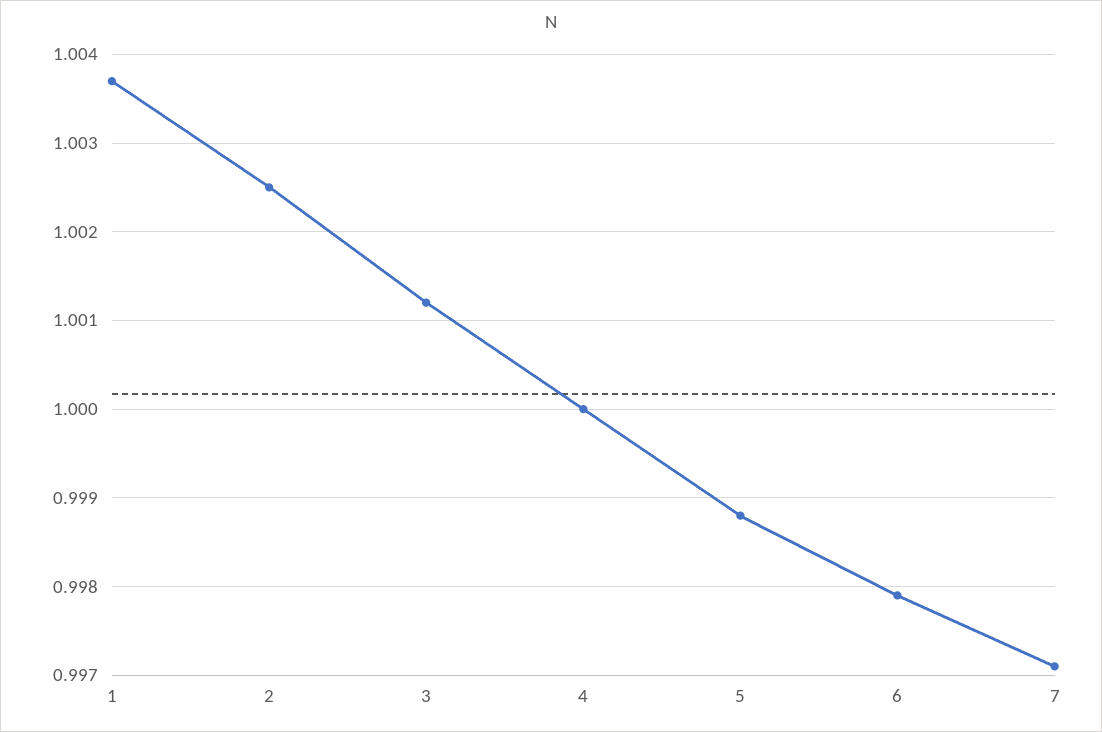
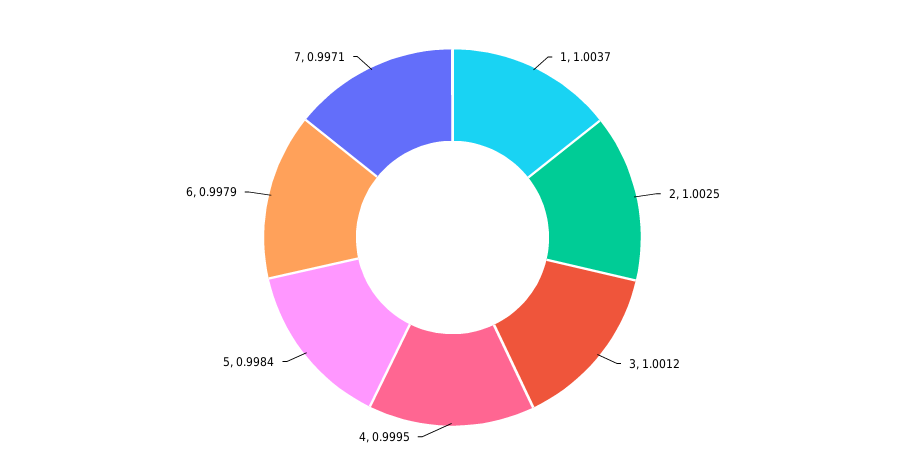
4: 1 -> 0.9995
5: 0.9988 -> 0.9984

